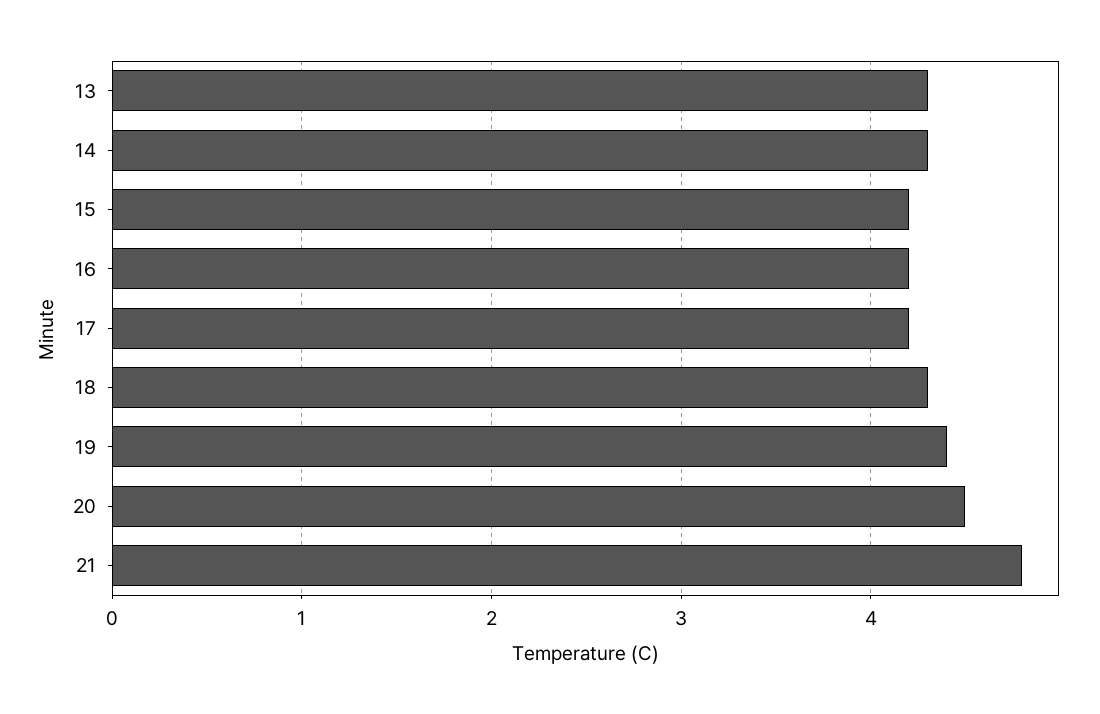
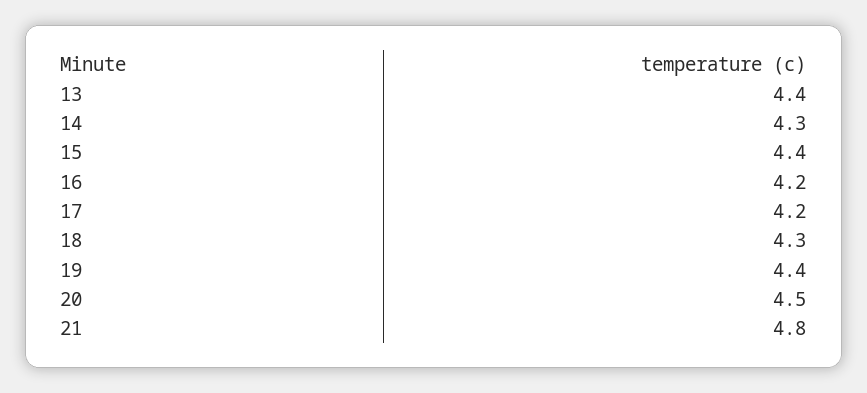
13: 4.3 -> 4.4
15: 4.2 -> 4.4

